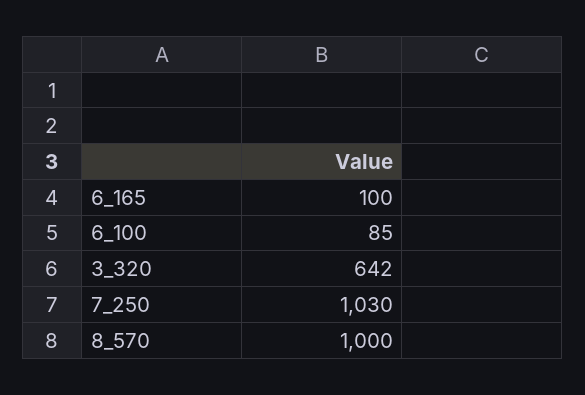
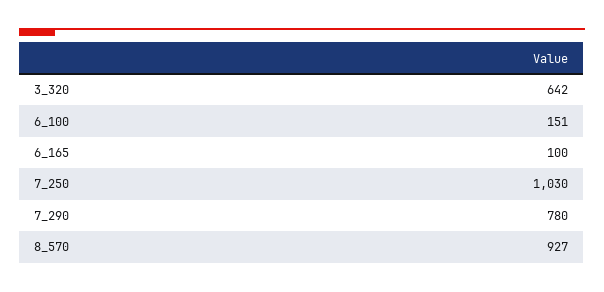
6_100: 85 -> 151
8_570: 1000 -> 927
7_290: none -> 780

